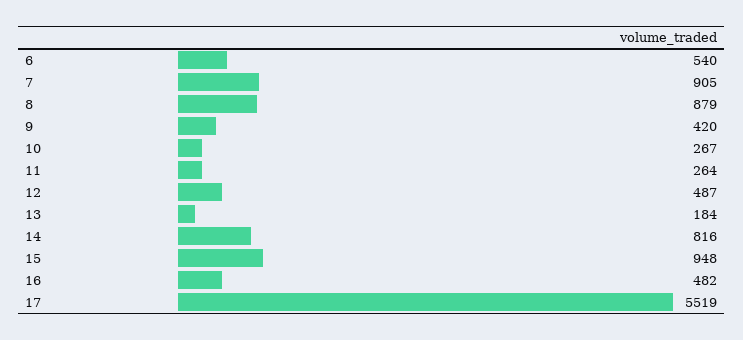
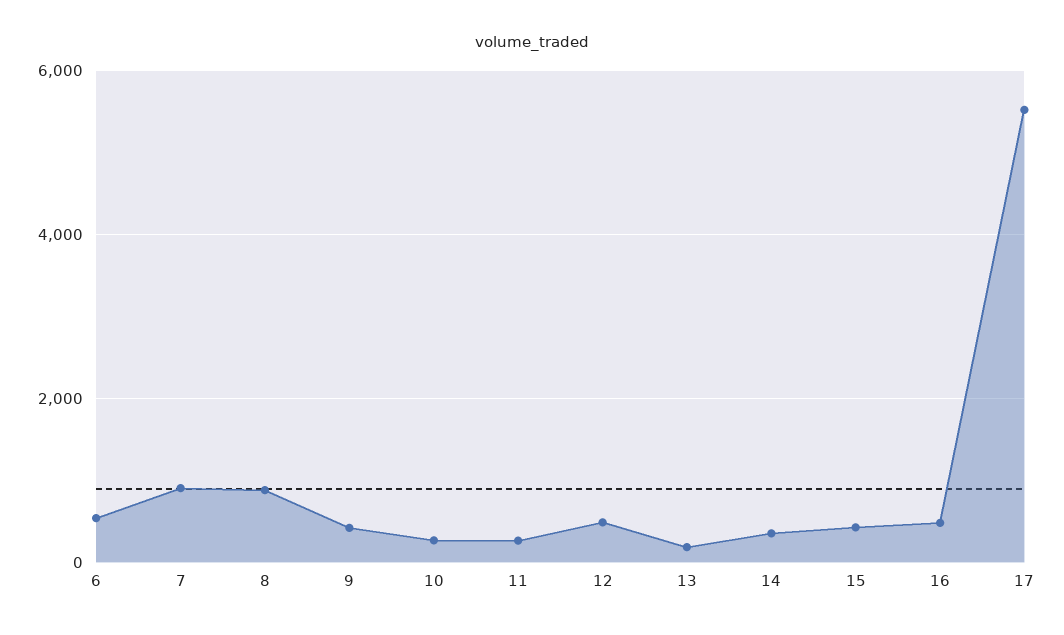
14: 816 -> 400
15: 948 -> 400

